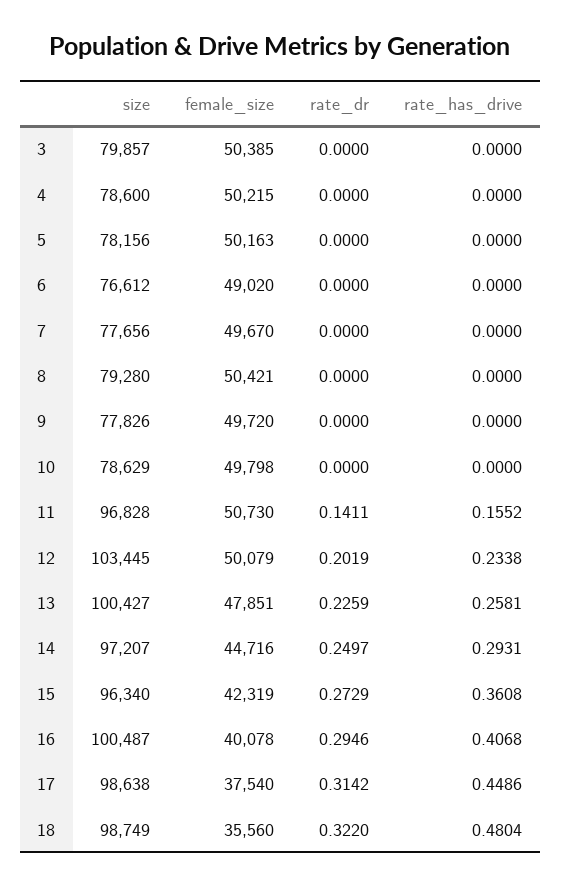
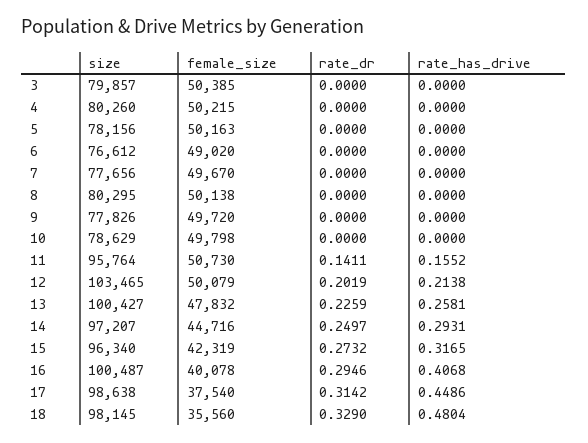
size, 4: 78600 -> 80260
size, 8: 79280 -> 80295
female_size, 8: 50421 -> 50138
size, 11: 96828 -> 95764
size, 12: 103445 -> 103465
rate_has_drive, 12: 0.2338 -> 0.2138
female_size, 13: 47851 -> 47832
rate_dr, 15: 0.2729 -> 0.2732
rate_has_drive, 15: 0.3608 -> 0.3165
size, 18: 98749 -> 98145
rate_dr, 18: 0.322 -> 0.329

